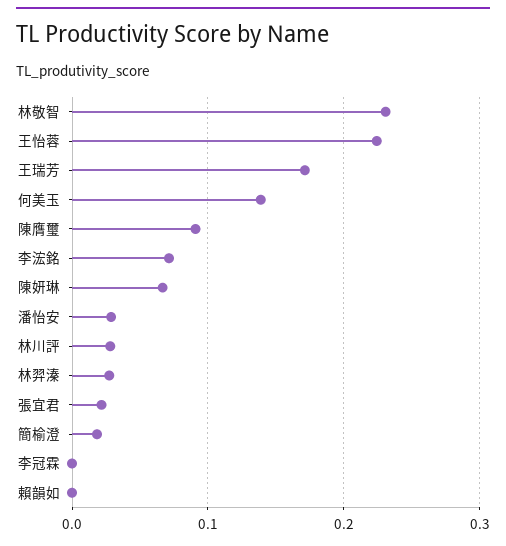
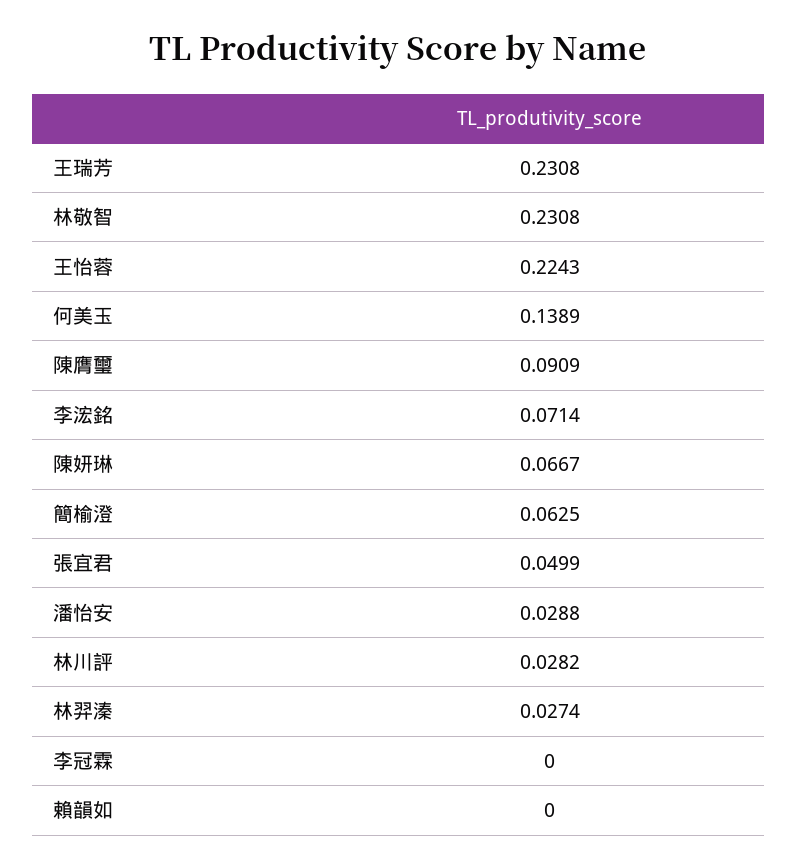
王瑞芳: 0.17 -> 0.2308
張宜君: 0.02 -> 0.0499
簡榆澄: 0.02 -> 0.0625

